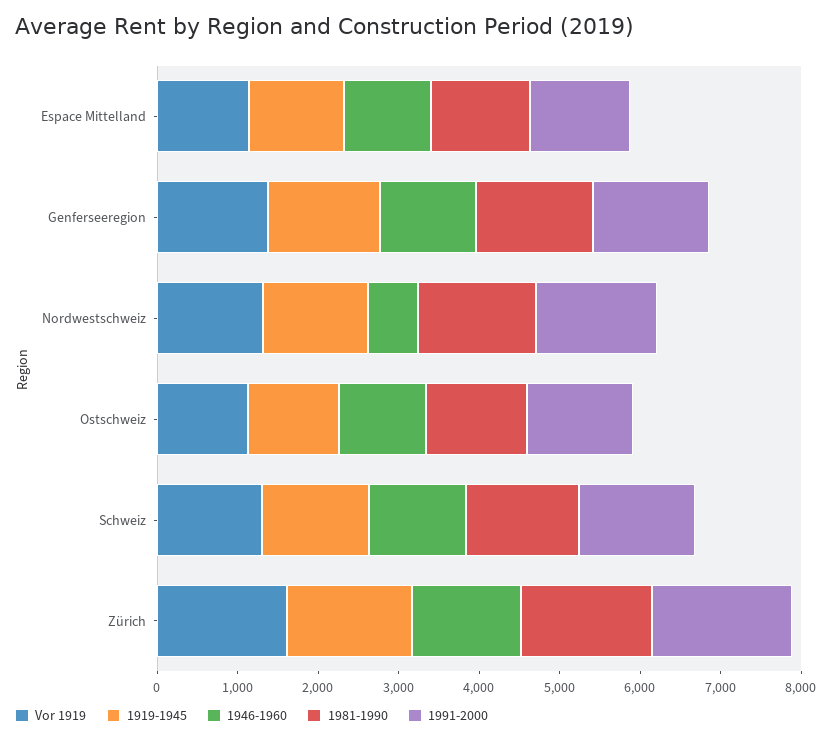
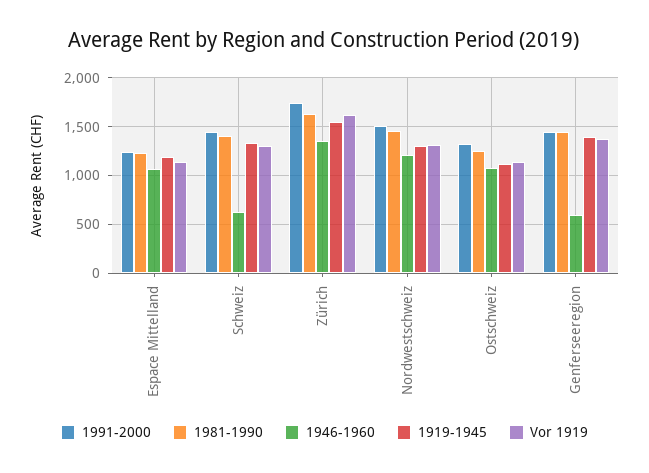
1946-1960, Genferseeregion: 1200 -> 600
1946-1960, Nordwestschweiz: 600 -> 1200
1946-1960, Schweiz: 1200 -> 600

